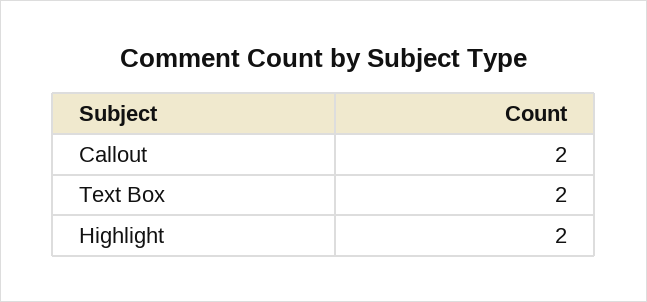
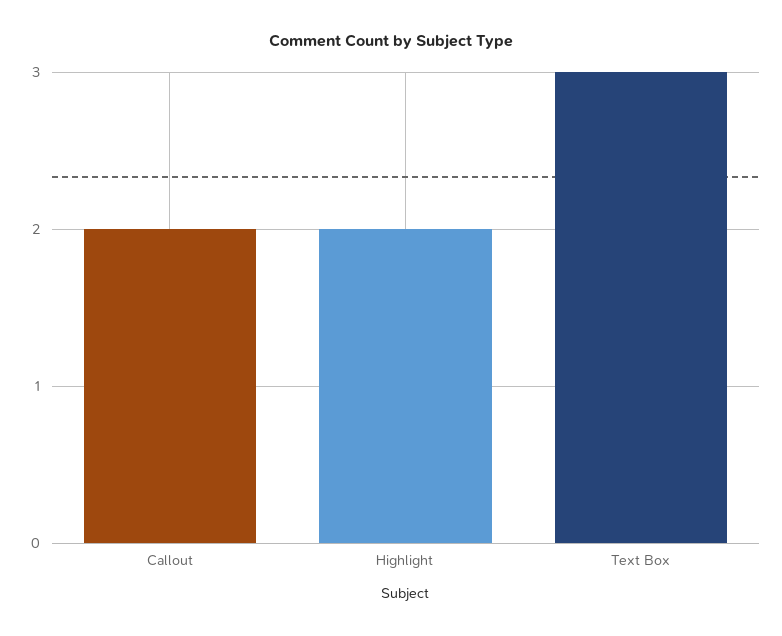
Text Box: 2 -> 3

